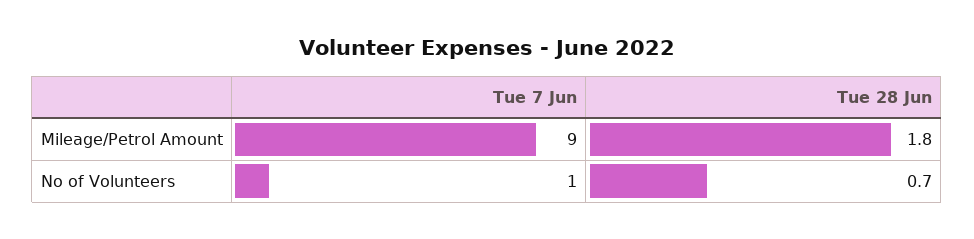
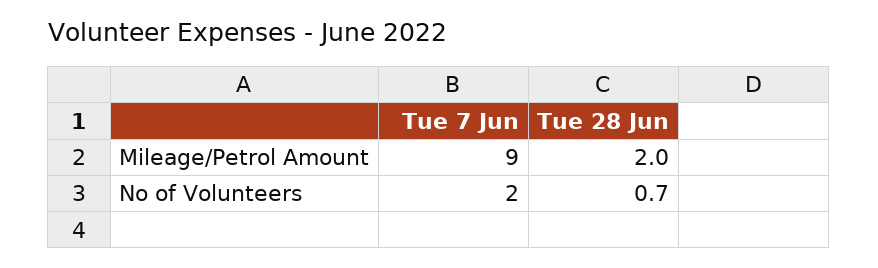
Tue 28 Jun, Mileage/Petrol Amount: 1.8 -> 2
Tue 7 Jun, No of Volunteers: 1 -> 2

